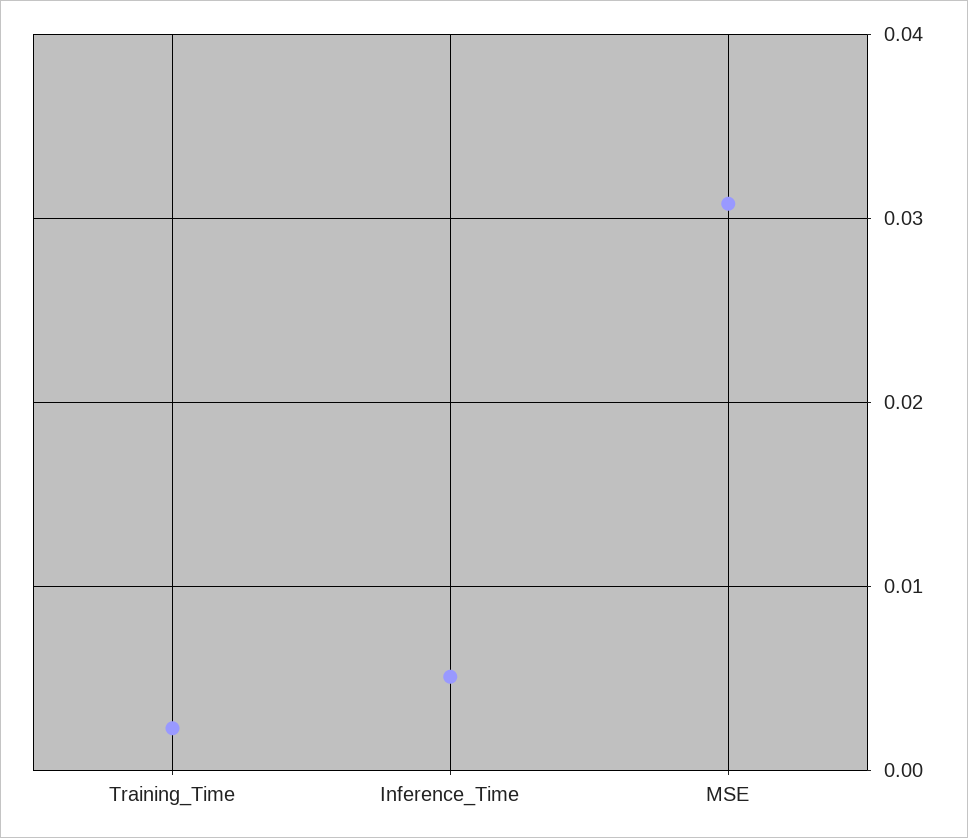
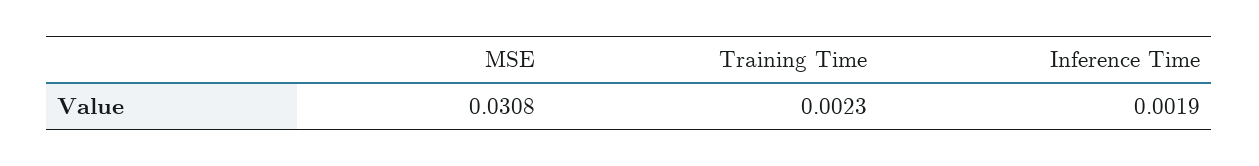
Inference_Time: 0.005 -> 0.0019

